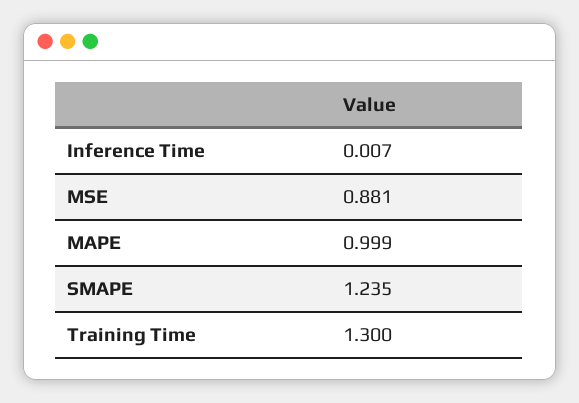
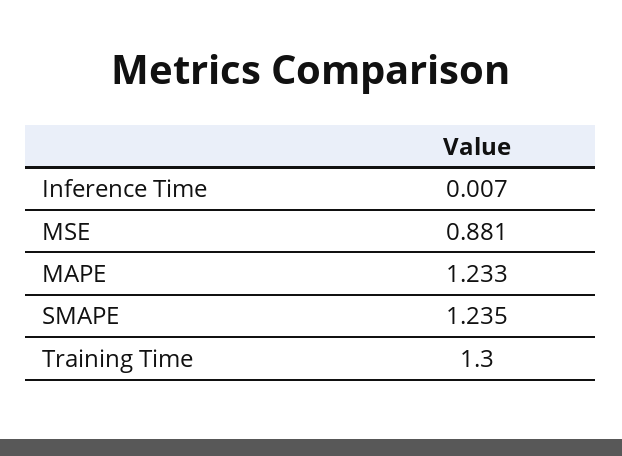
MAPE: 0.999 -> 1.233

